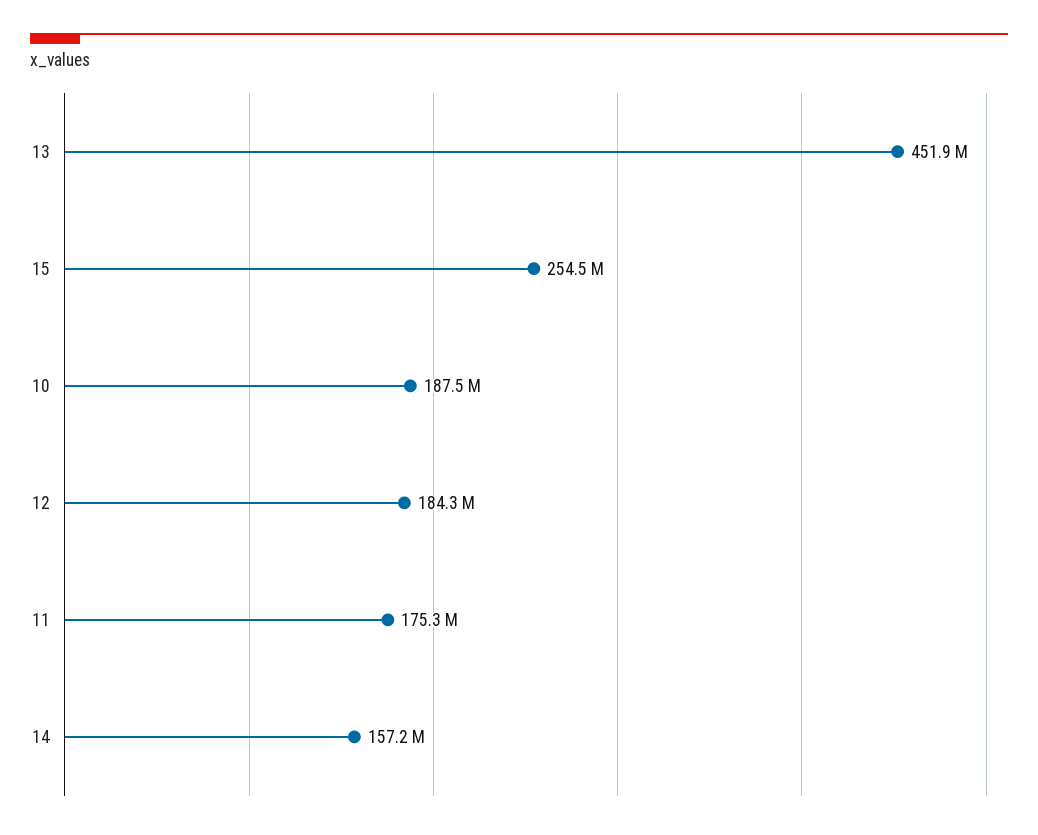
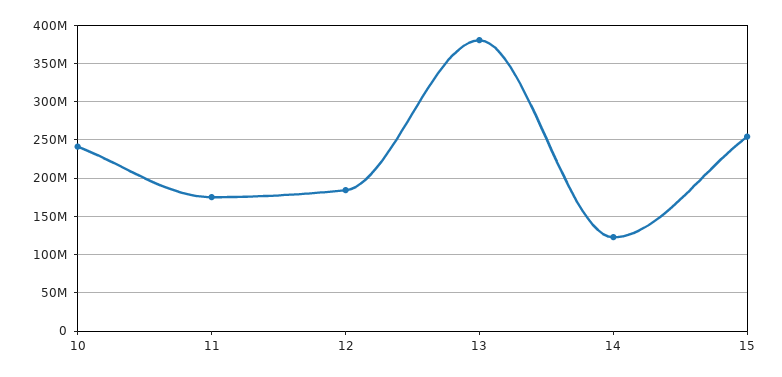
13: 451900000 -> 380000000
10: 187500000 -> 240000000
14: 157200000 -> 120000000

